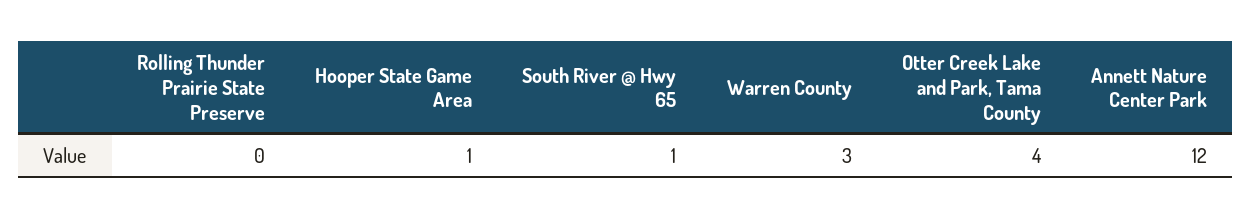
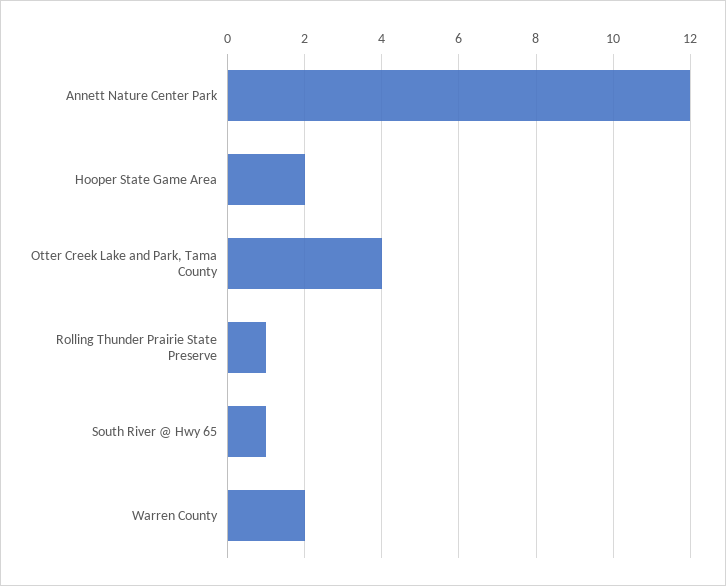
Rolling Thunder Prairie State Preserve: 0 -> 1
Hooper State Game Area: 1 -> 2
Warren County: 3 -> 2

